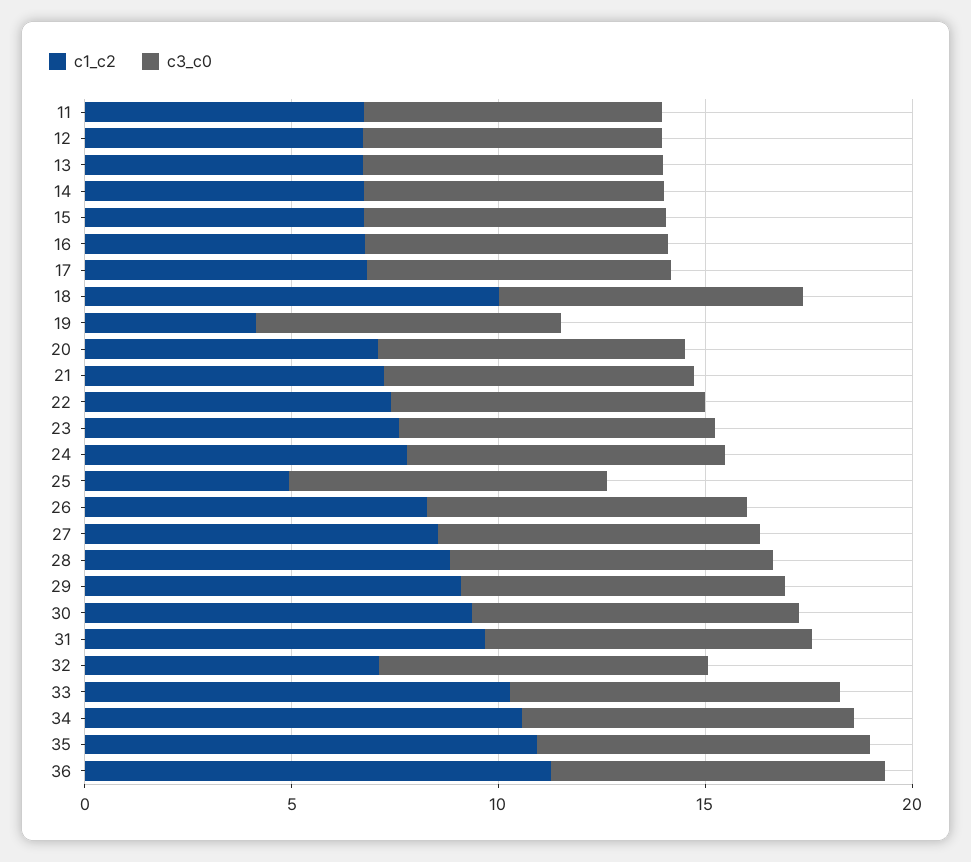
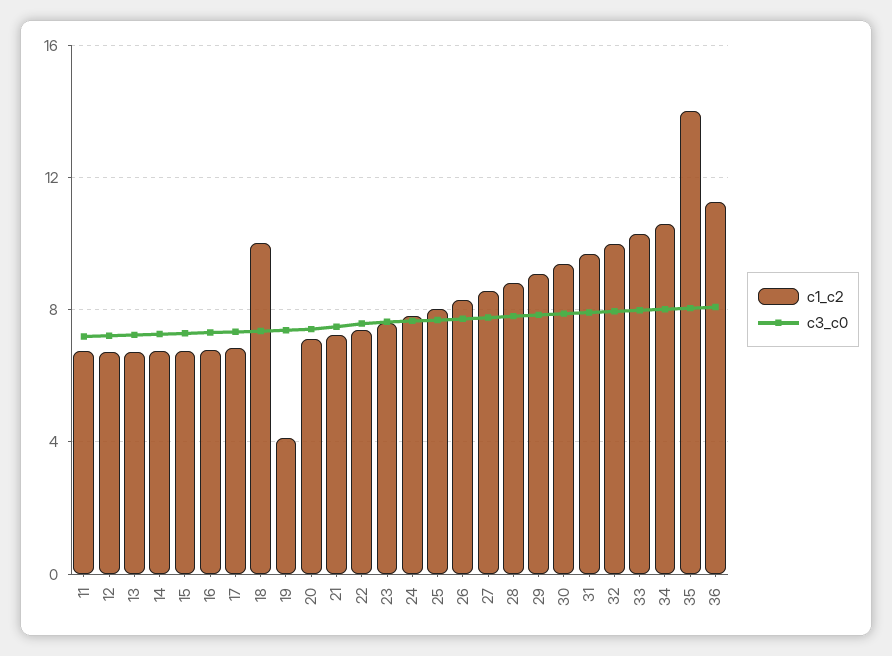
c1_c2, 25: 5 -> 8
c1_c2, 32: 7 -> 10
c1_c2, 35: 11 -> 14

